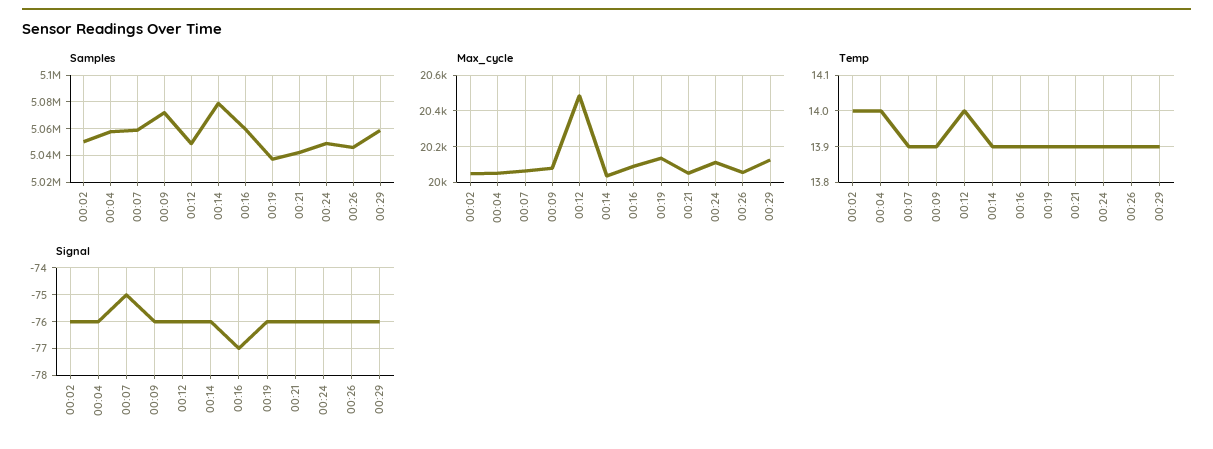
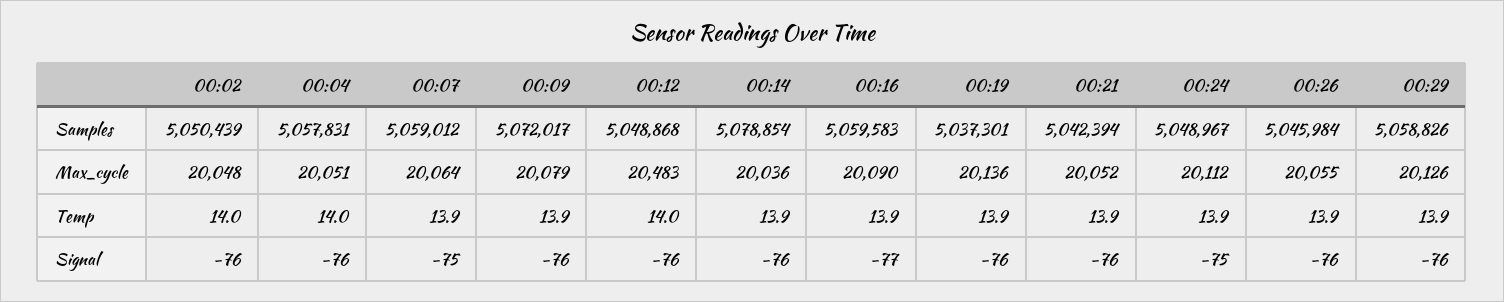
Signal, 00:24: -76 -> -75

